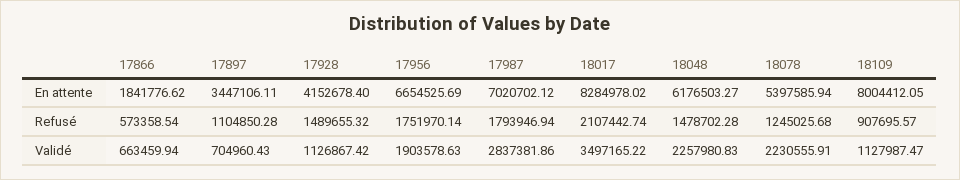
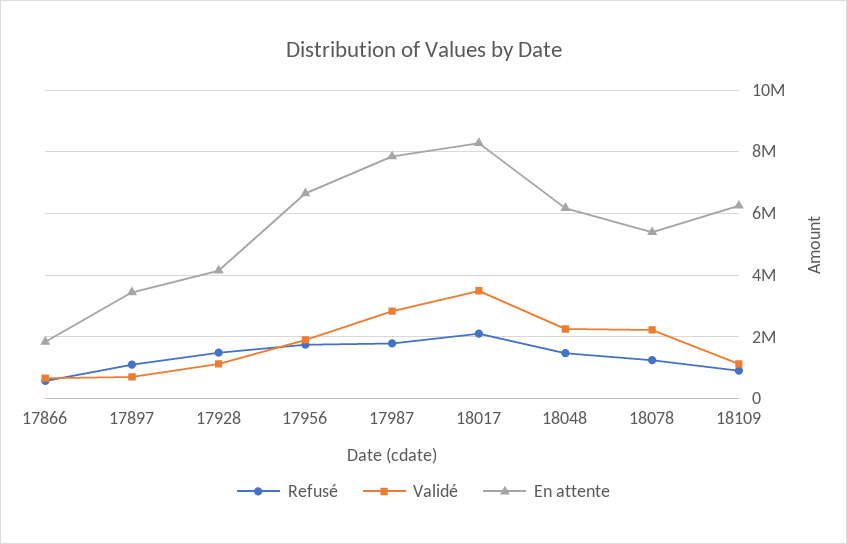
En attente, 17987: 7020702.12 -> 7800000
En attente, 18109: 8004412.05 -> 6200000

